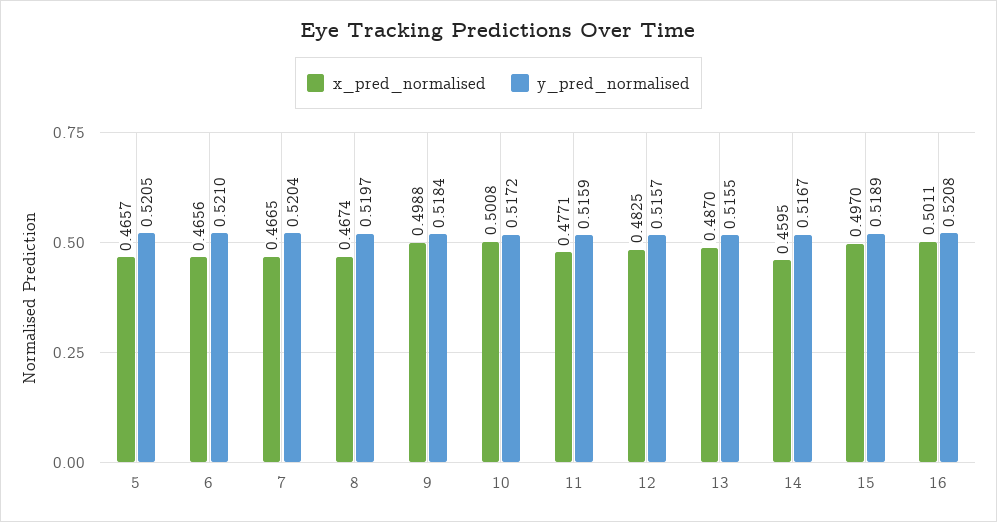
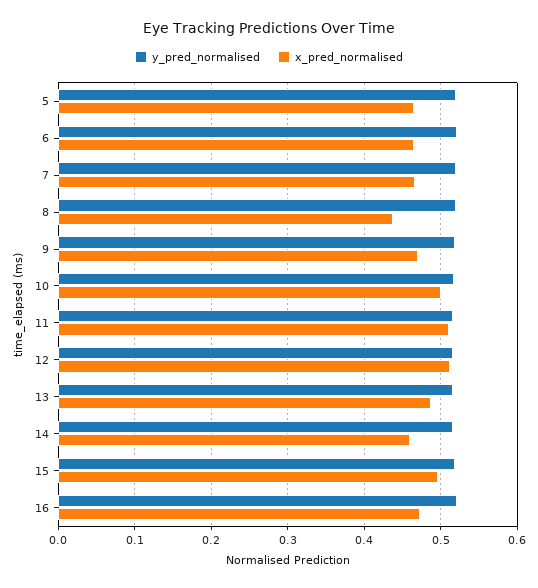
x_pred_normalised, 8: 0.4674 -> 0.44
x_pred_normalised, 9: 0.4988 -> 0.47
x_pred_normalised, 11: 0.4771 -> 0.51
x_pred_normalised, 12: 0.4825 -> 0.51
x_pred_normalised, 16: 0.5011 -> 0.47

